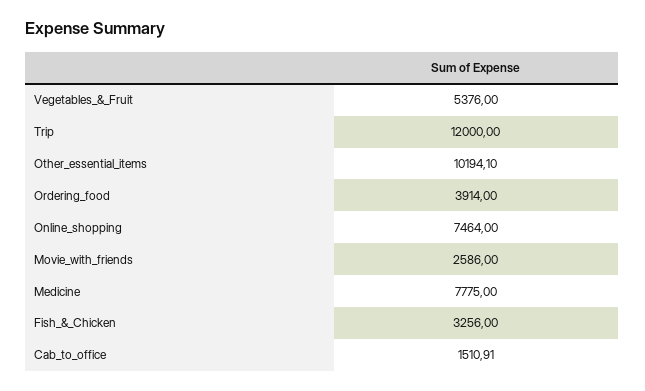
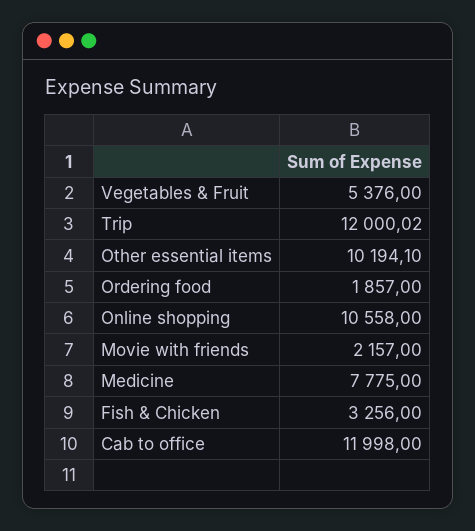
Trip: 12000 -> 12000.02
Ordering_food: 3914 -> 1857
Online_shopping: 7464 -> 10558
Movie_with_friends: 2586 -> 2157
Cab_to_office: 1510.91 -> 11998

